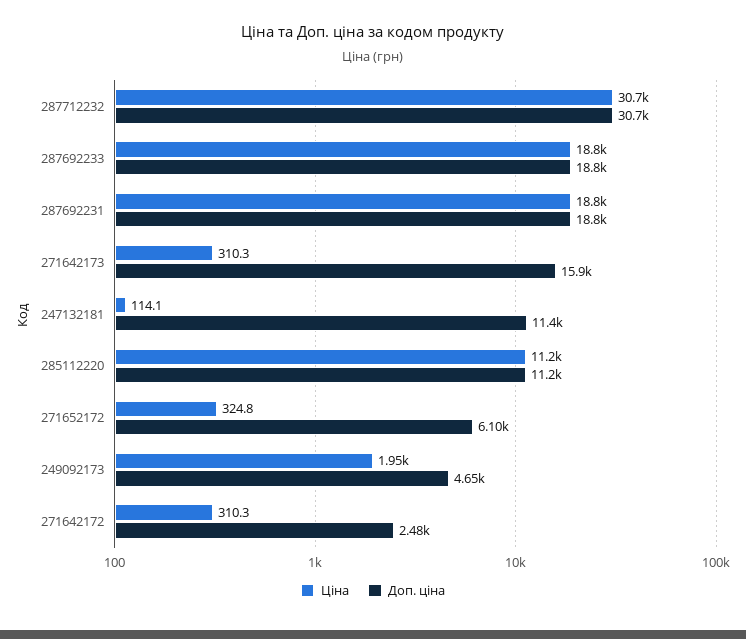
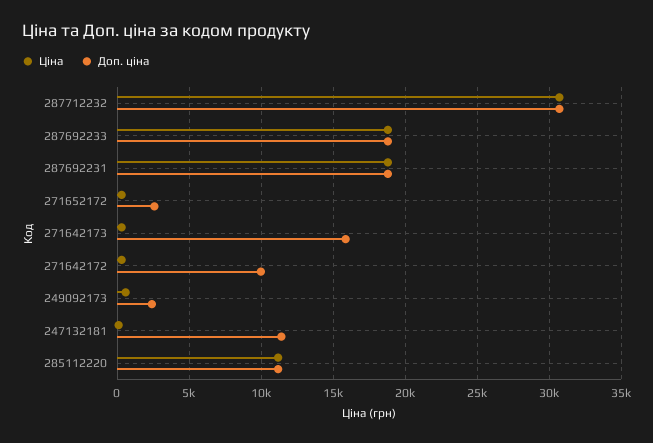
Доп. ціна, 271652172: 6100 -> 2500
Ціна, 249092173: 1950 -> 500
Доп. ціна, 249092173: 4650 -> 2500
Доп. ціна, 271642172: 2480 -> 10000

